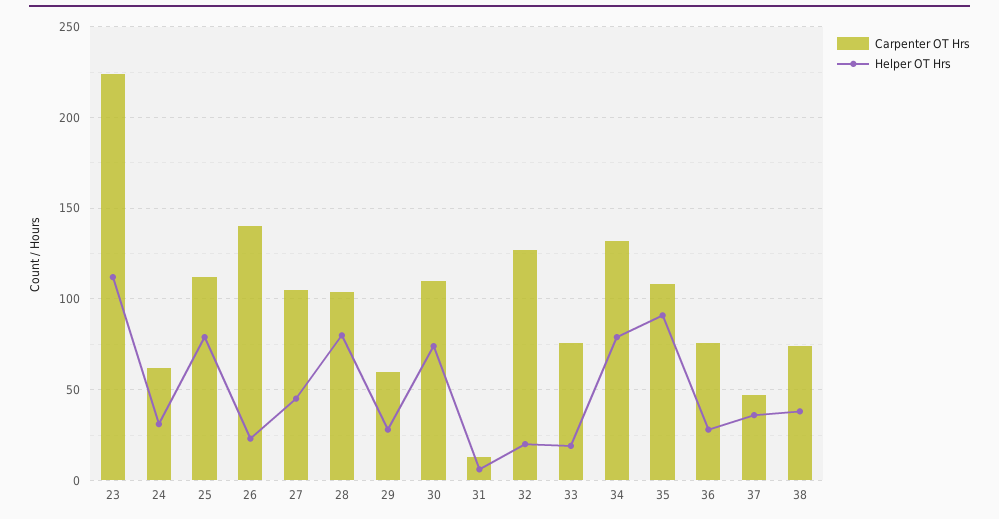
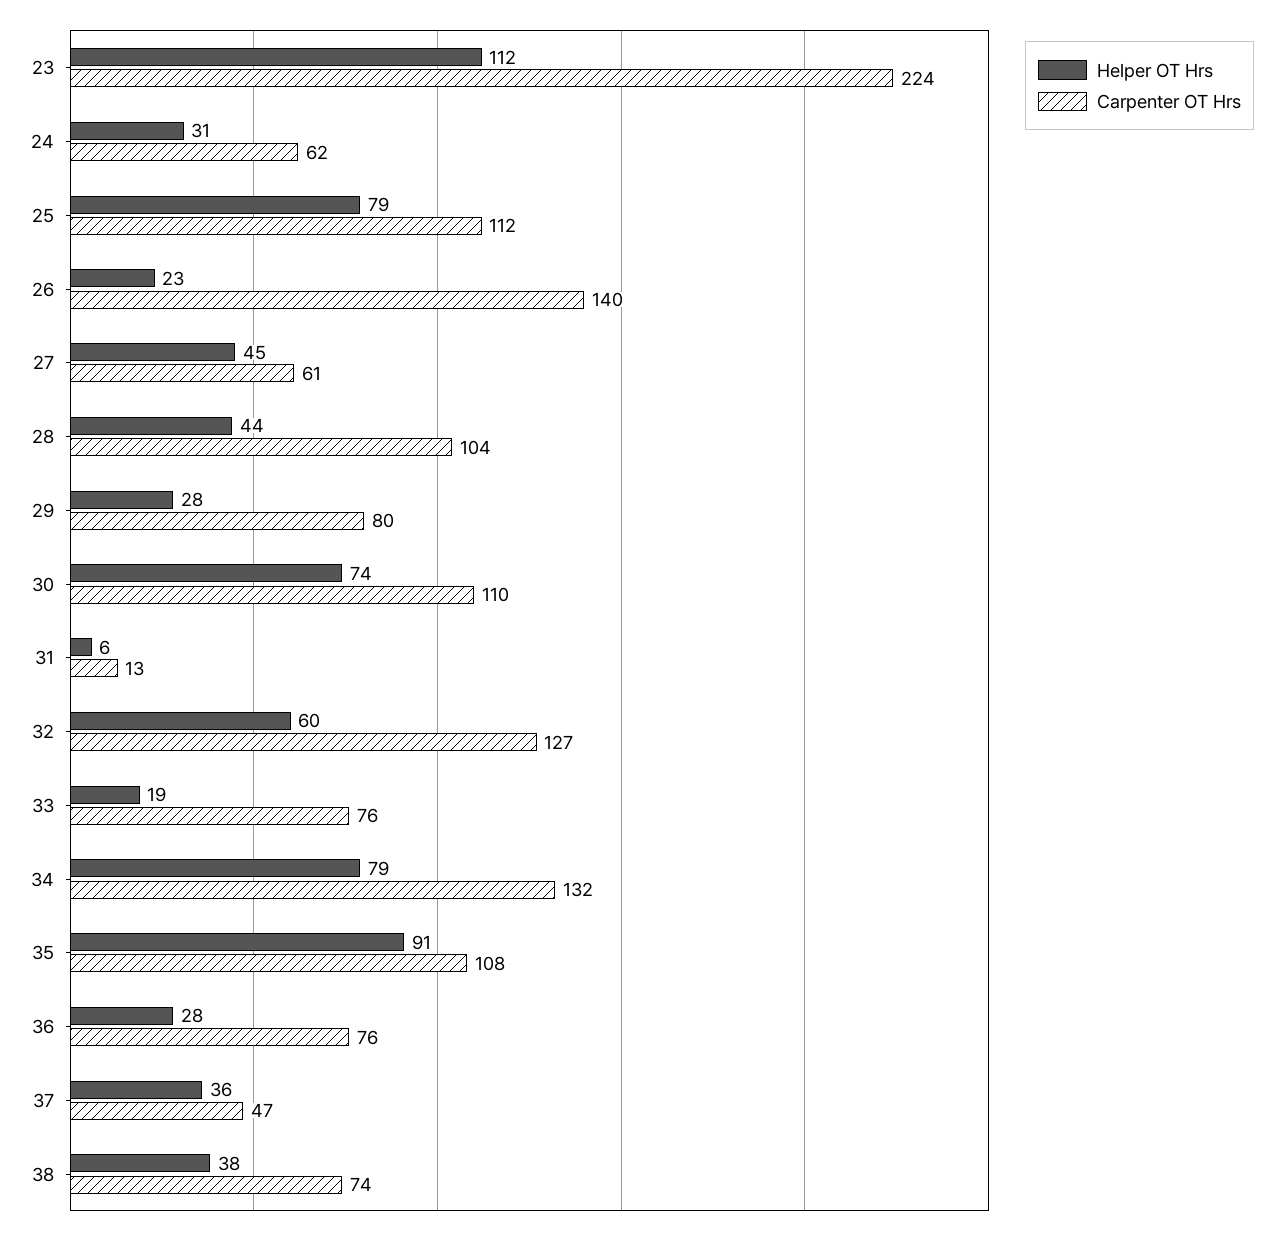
Carpenter OT Hrs, 27: 105 -> 61
Helper OT Hrs, 28: 80 -> 44
Carpenter OT Hrs, 29: 60 -> 80
Helper OT Hrs, 32: 20 -> 60

